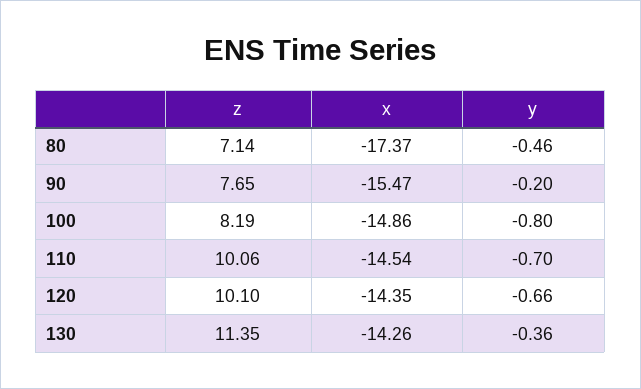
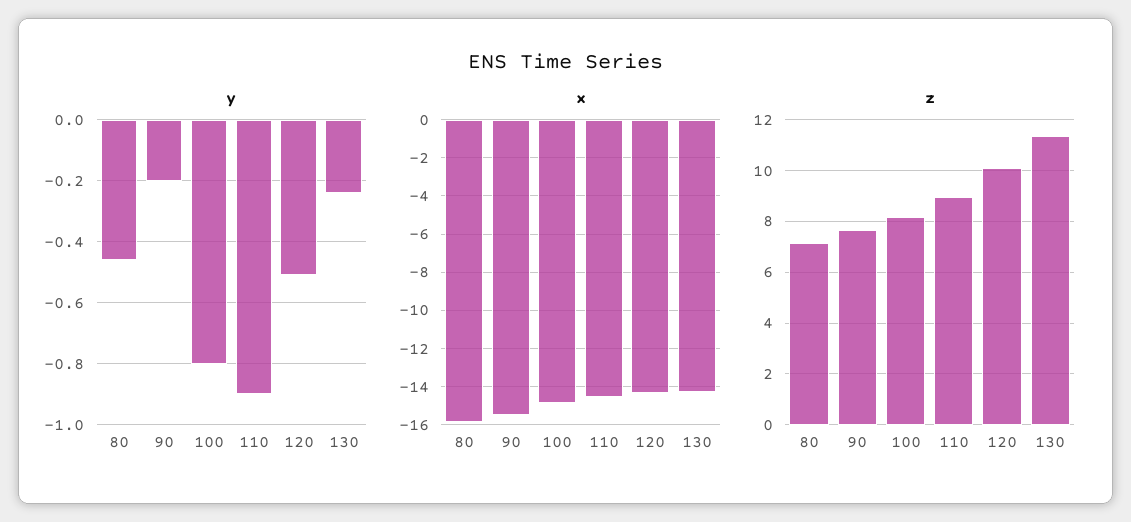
x, 80: -17.37 -> -16
z, 110: 10.06 -> 9
y, 110: -0.7 -> -0.9
y, 120: -0.66 -> -0.5
y, 130: -0.36 -> -0.25

